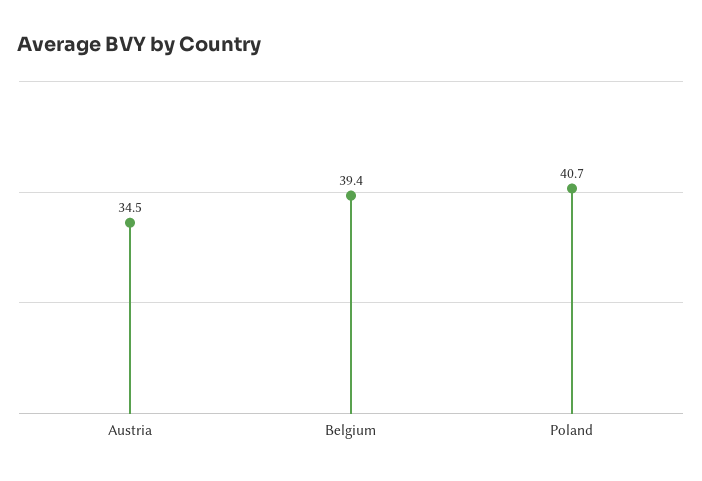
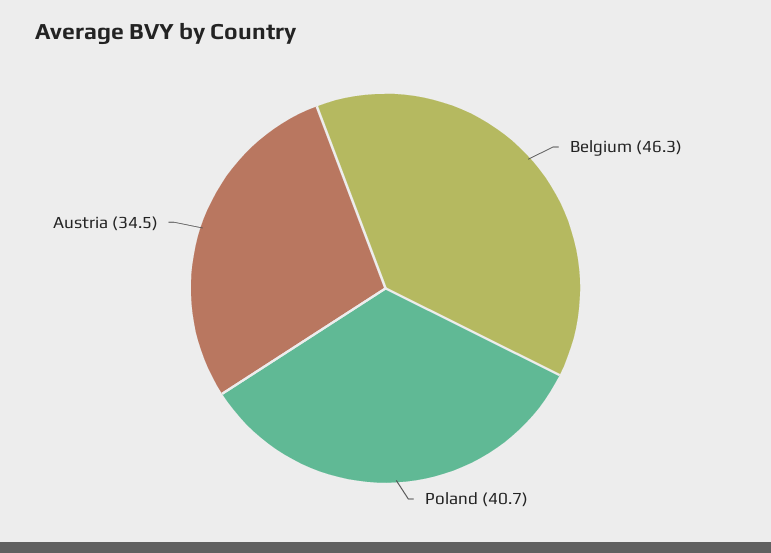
Belgium: 39.4 -> 46.3

